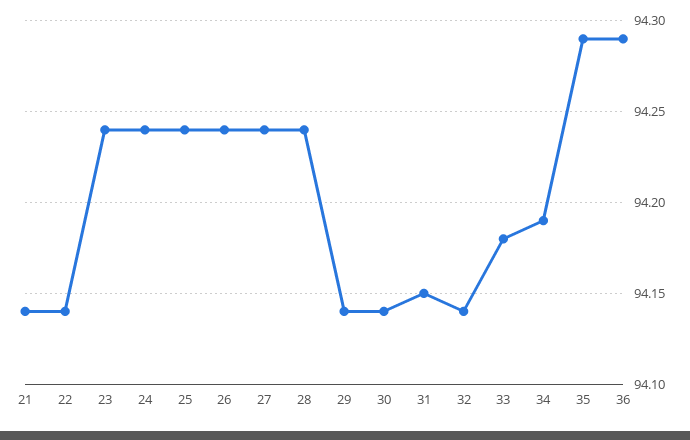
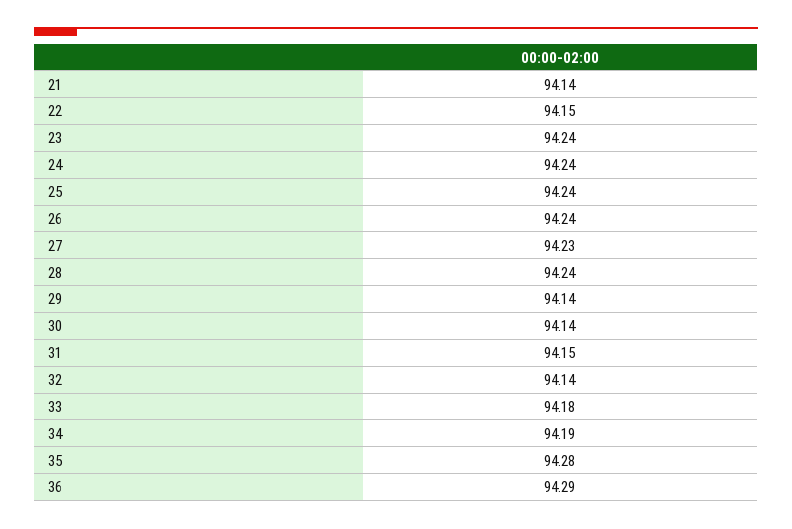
22: 94.14 -> 94.15
27: 94.24 -> 94.23
35: 94.29 -> 94.28

